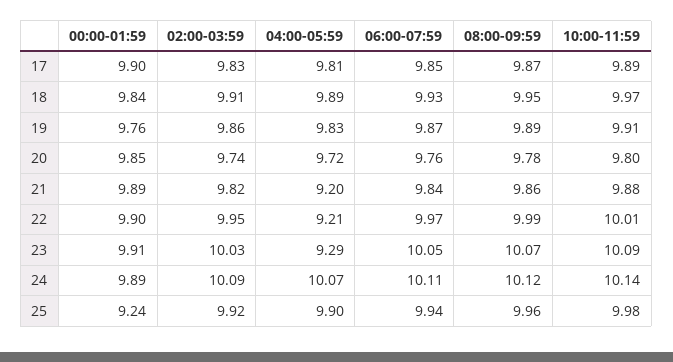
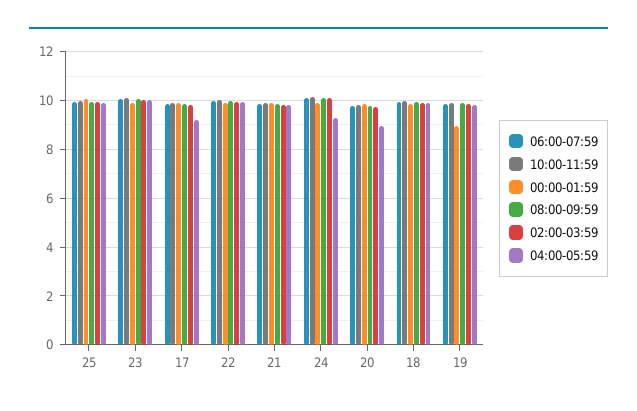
04:00-05:59, 17: 9.81 -> 9.25
00:00-01:59, 19: 9.76 -> 9
04:00-05:59, 20: 9.72 -> 9
04:00-05:59, 21: 9.2 -> 9.75
04:00-05:59, 22: 9.21 -> 10
04:00-05:59, 23: 9.29 -> 10
04:00-05:59, 24: 10.07 -> 9.25
00:00-01:59, 25: 9.24 -> 10

